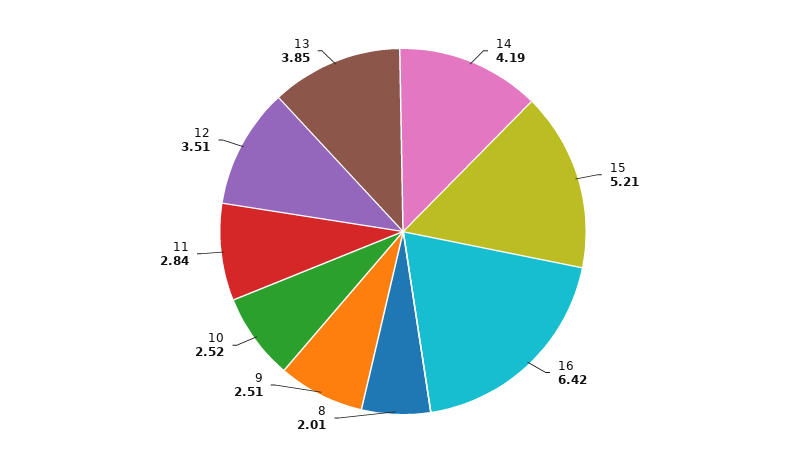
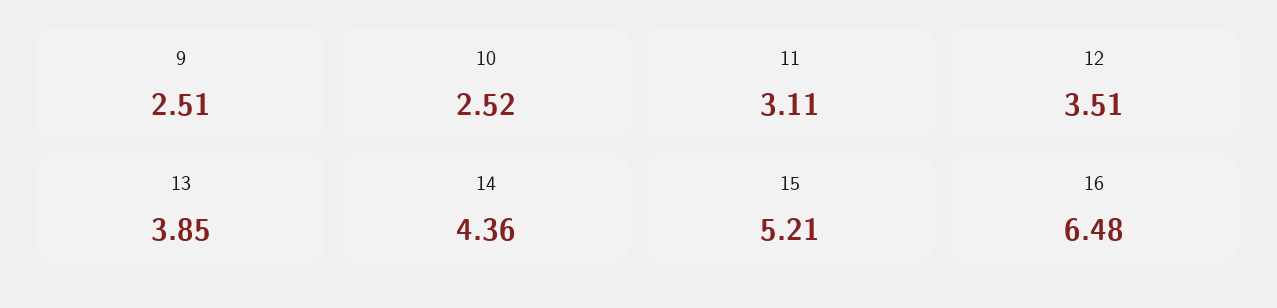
14: 4.19 -> 4.36
16: 6.42 -> 6.48
8: 2.01 -> none
11: 2.84 -> 3.11

